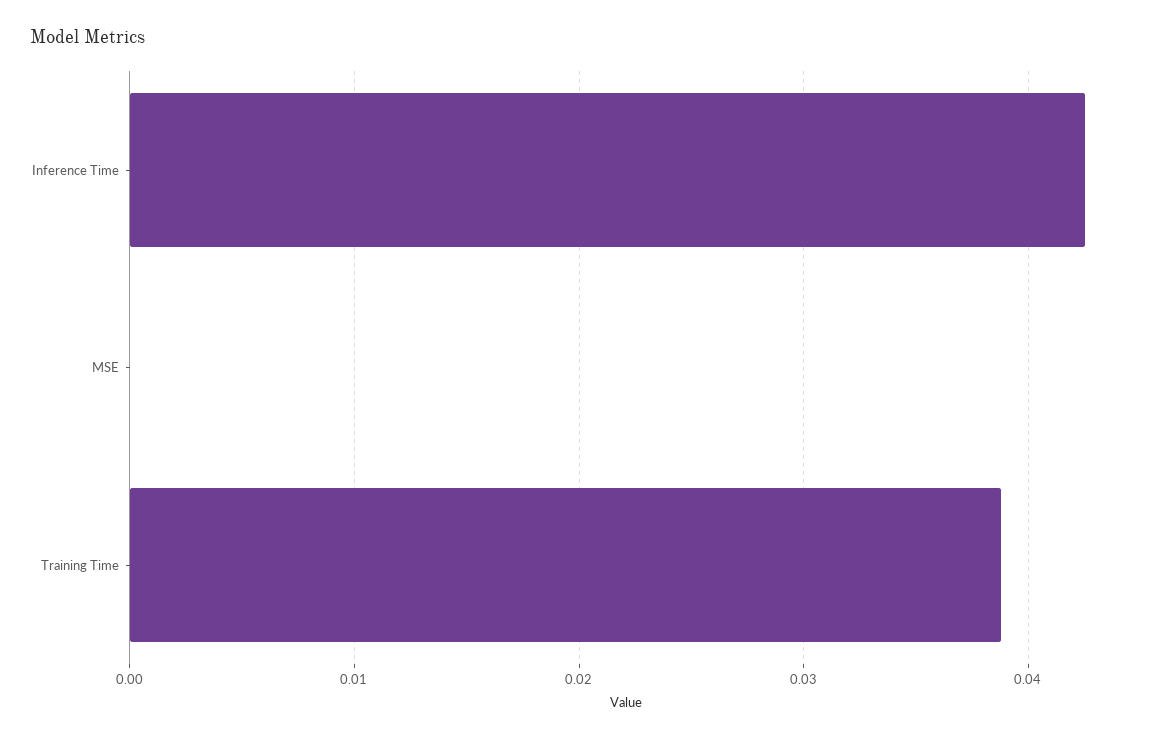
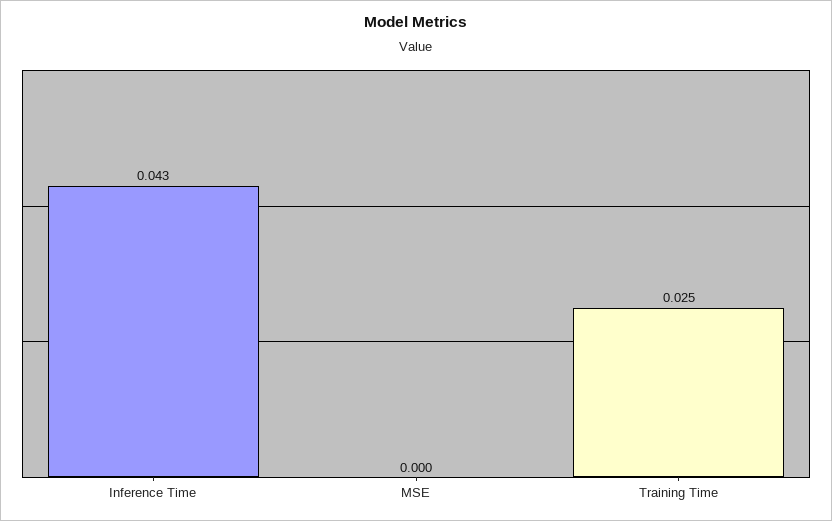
Training Time: 0.039 -> 0.025

